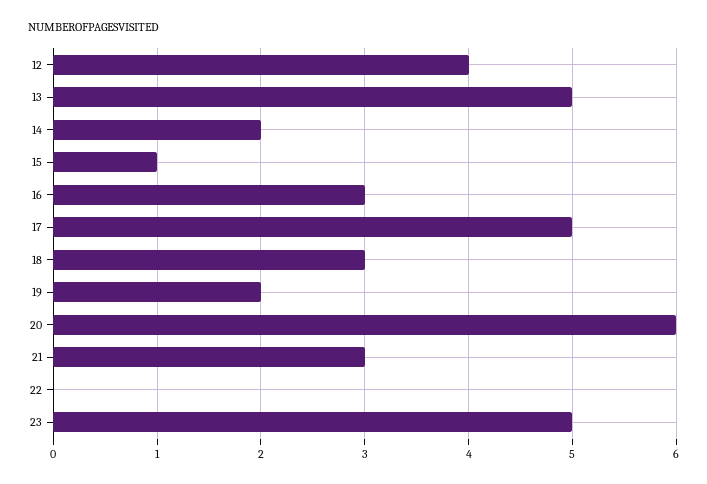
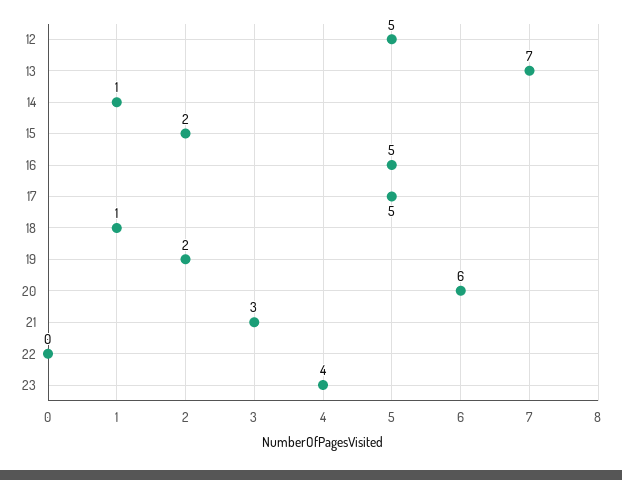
12: 4 -> 5
13: 5 -> 7
14: 2 -> 1
15: 1 -> 2
16: 3 -> 5
18: 3 -> 1
23: 5 -> 4

